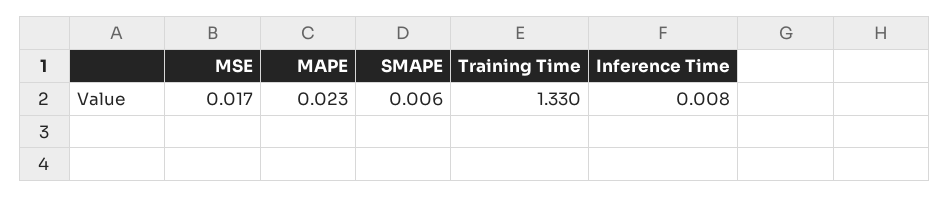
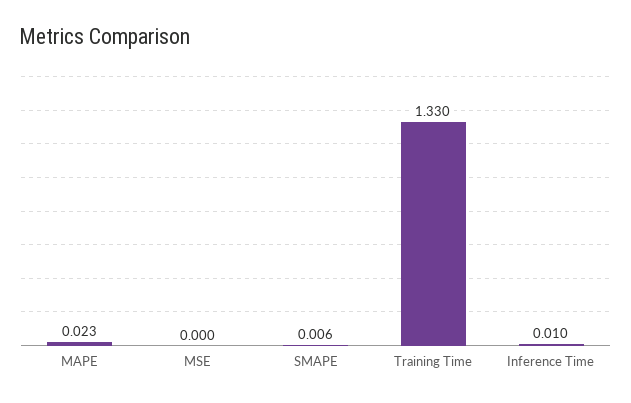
MSE: 0.017 -> 0
Inference Time: 0.008 -> 0.01

